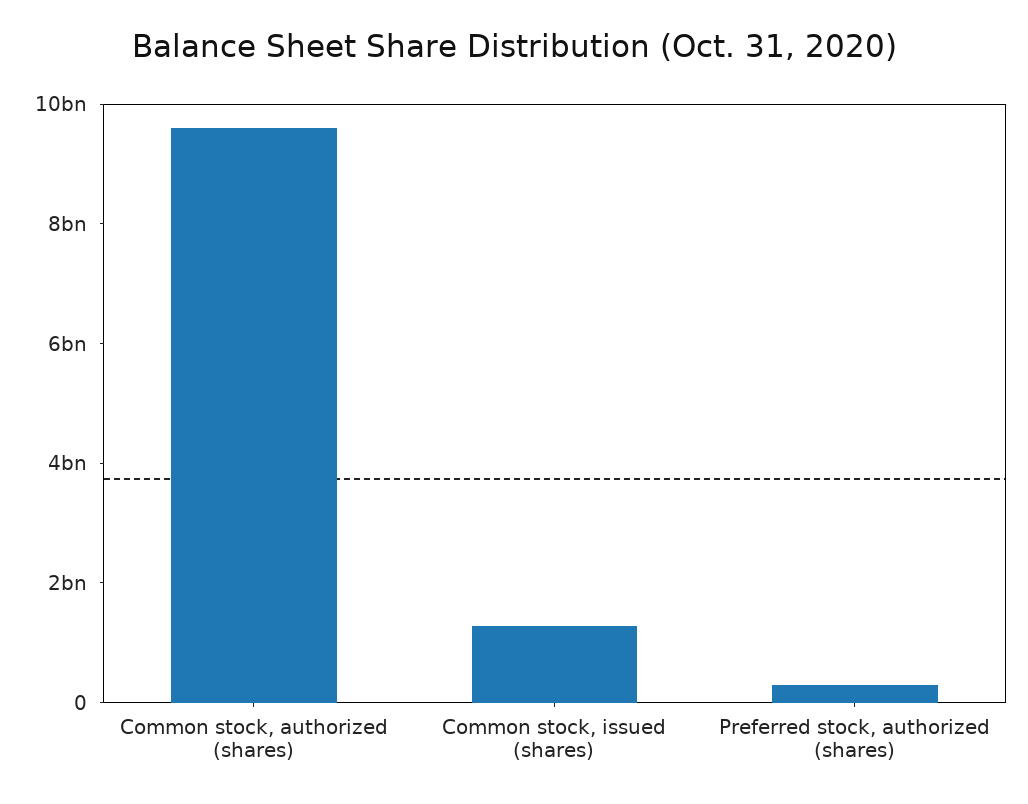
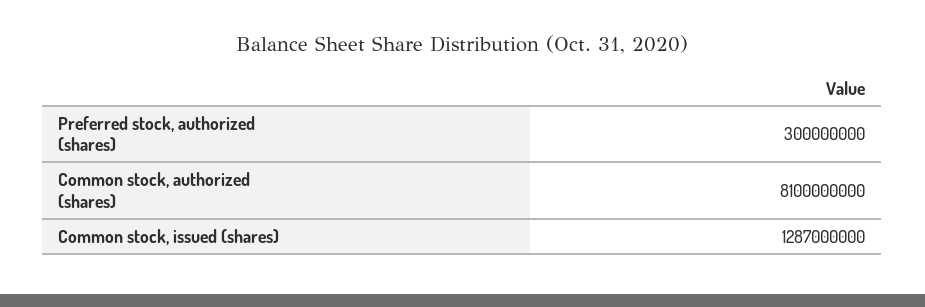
Common stock, authorized (shares): 9500000000 -> 8100000000

